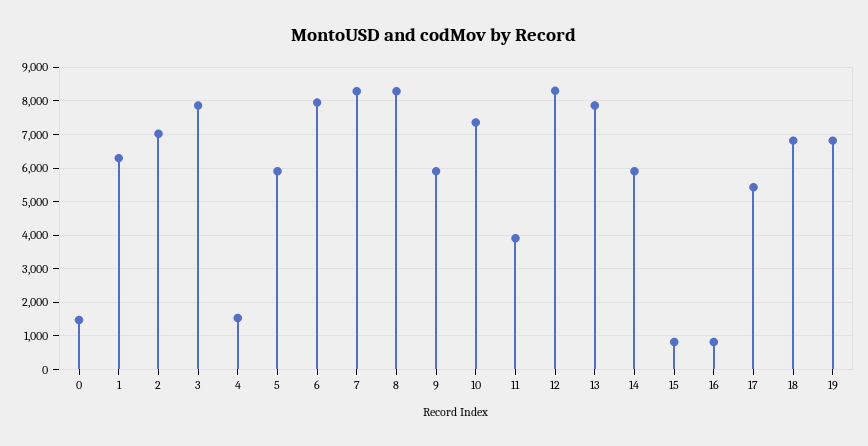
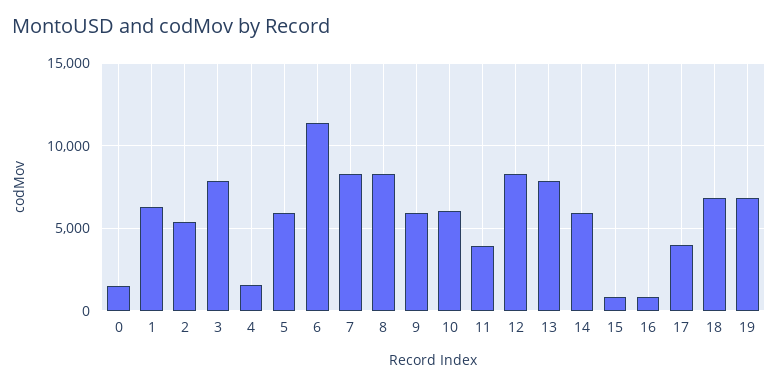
2: 7000 -> 5500
6: 8000 -> 11500
10: 7400 -> 6000
17: 5400 -> 4000

